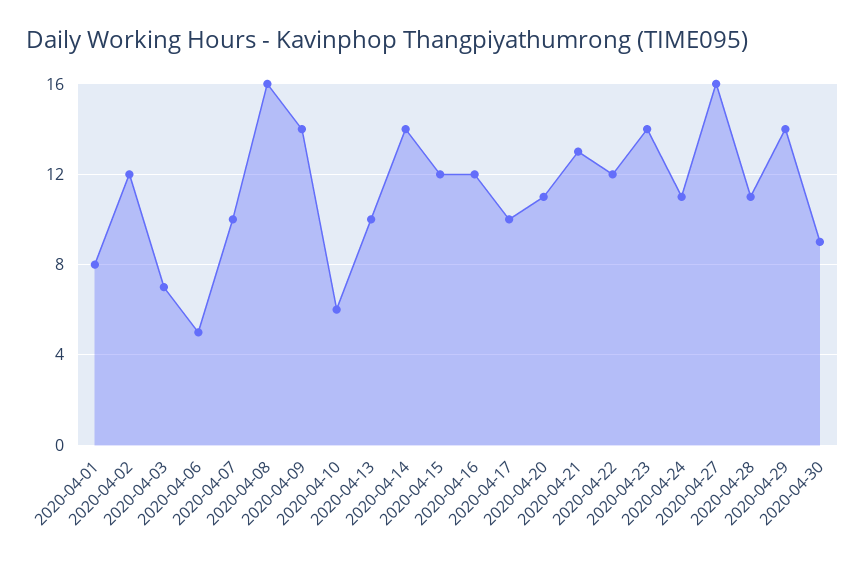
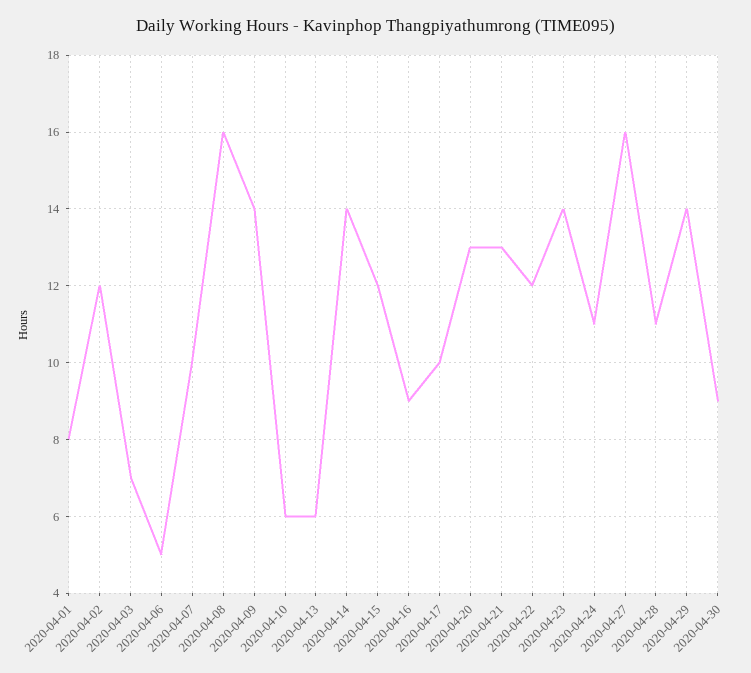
2020-04-13: 10 -> 6
2020-04-16: 12 -> 9
2020-04-20: 11 -> 13

